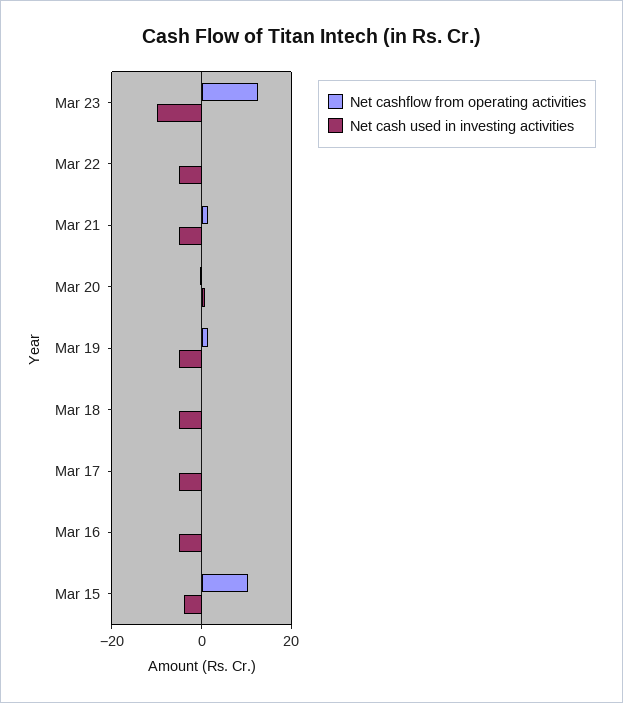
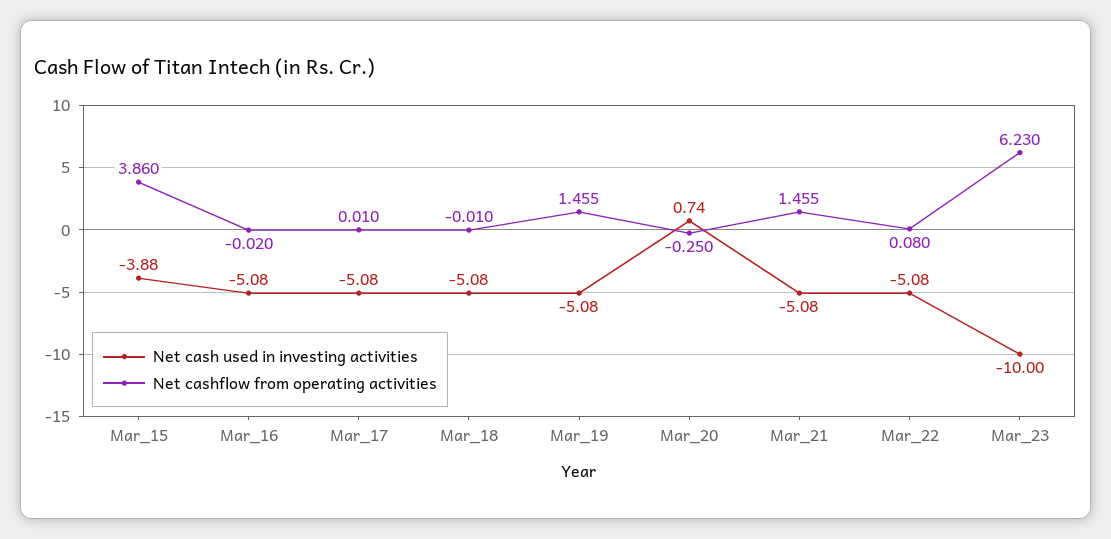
Net cashflow from operating activities, Mar 23: 12 -> 6.23
Net cashflow from operating activities, Mar 15: 10 -> 3.86

